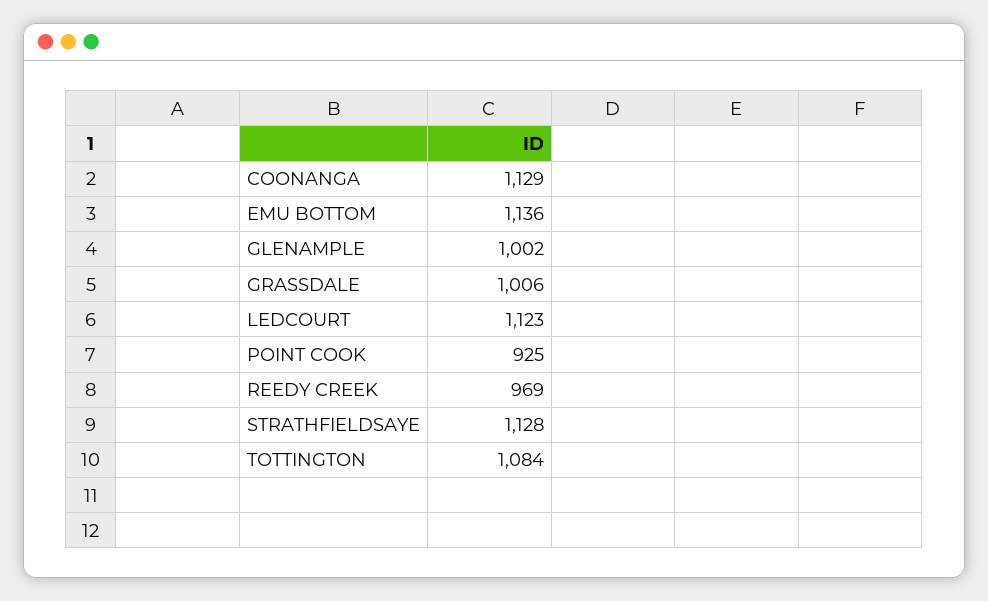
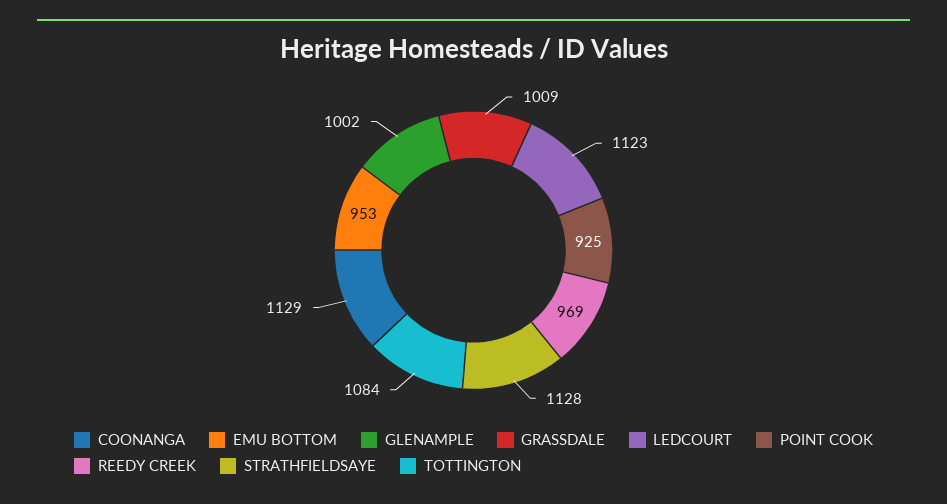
EMU BOTTOM: 1136 -> 953
GRASSDALE: 1006 -> 1009

